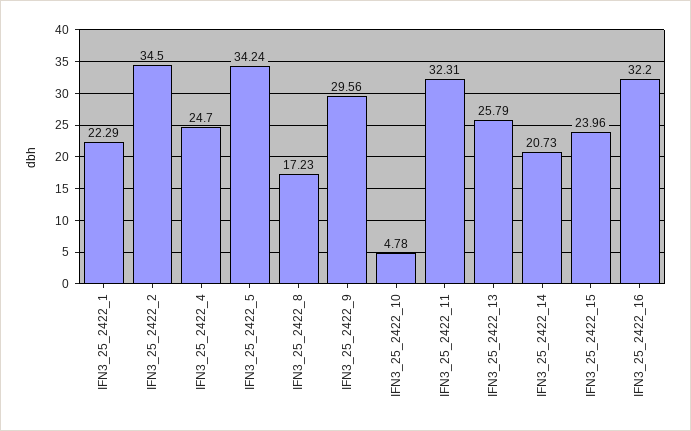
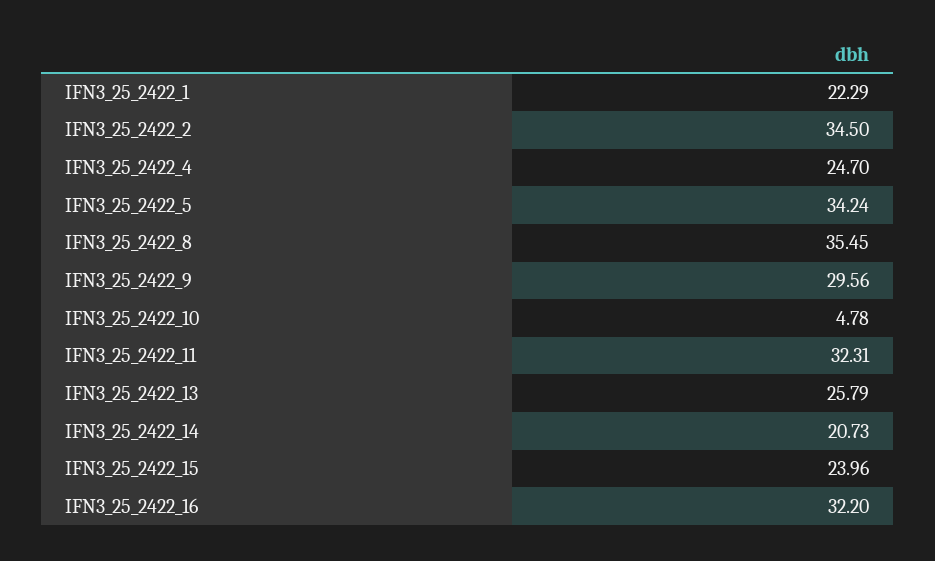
IFN3_25_2422_8: 17.23 -> 35.45

